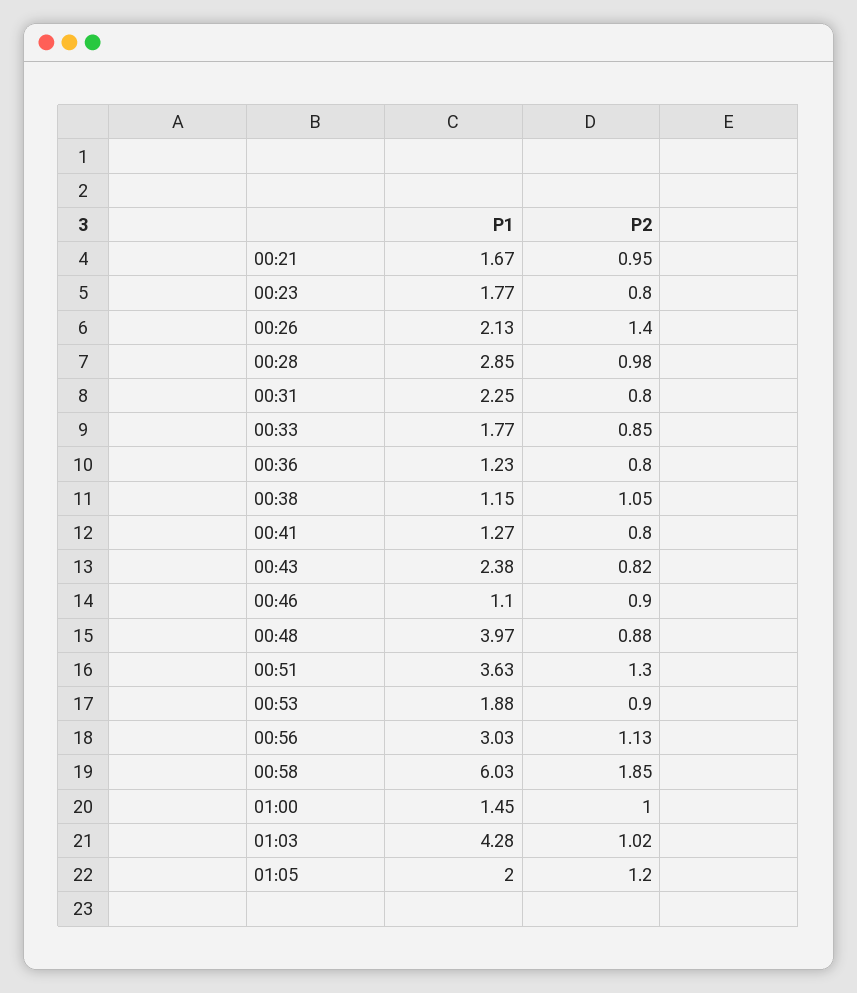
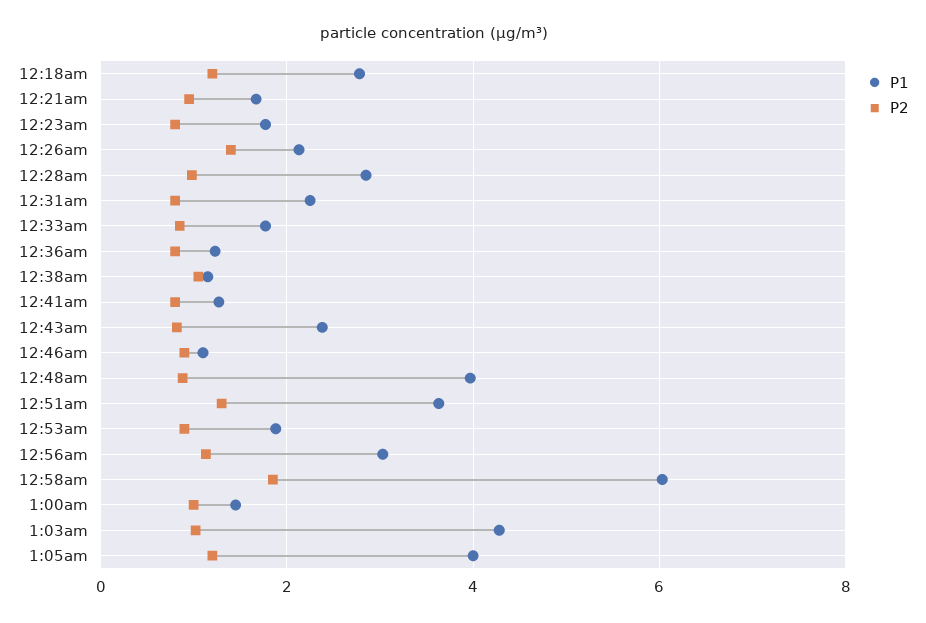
P1, 01:05: 2 -> 4
P1, 12:18am: none -> 2.8
P2, 12:18am: none -> 1.2

